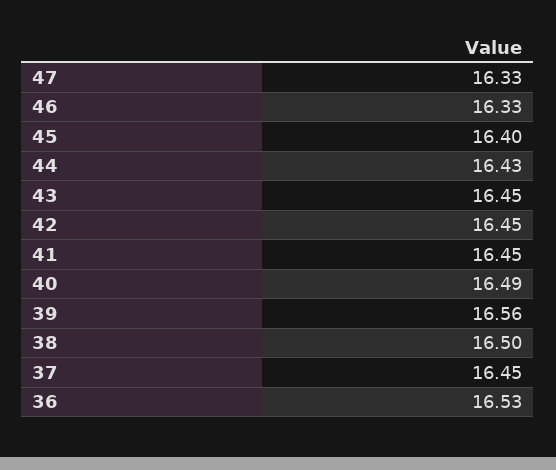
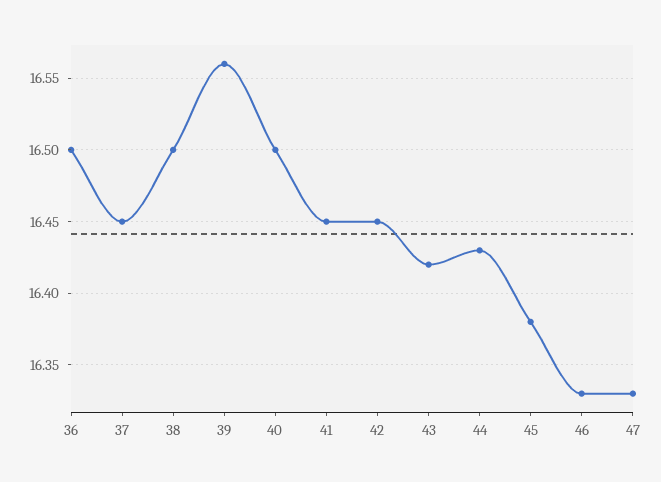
45: 16.4 -> 16.38
43: 16.45 -> 16.42
40: 16.49 -> 16.5
36: 16.53 -> 16.5

